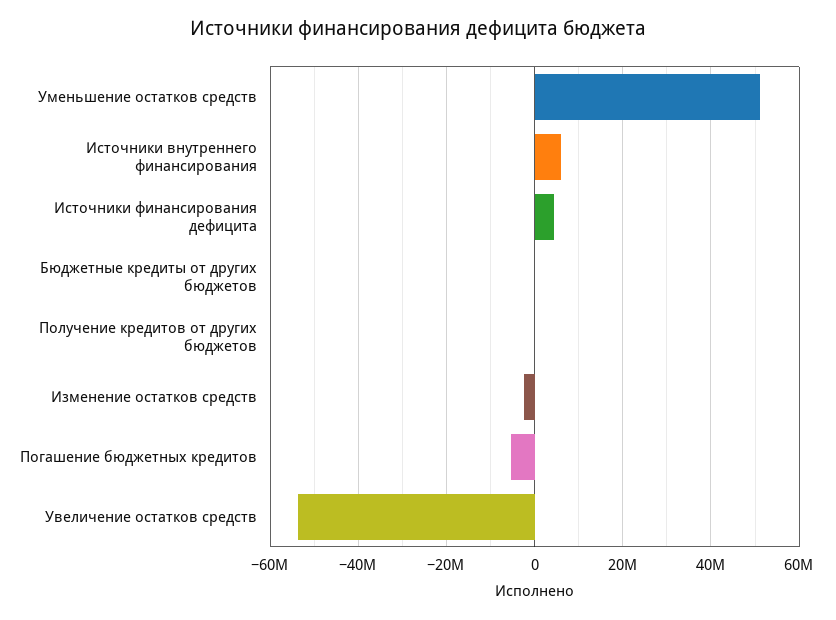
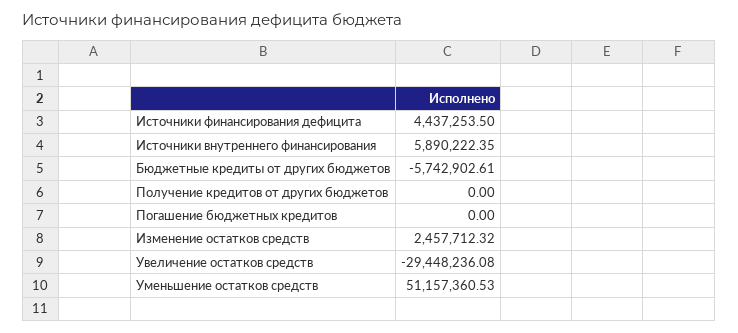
Бюджетные кредиты от других бюджетов: 0 -> -5742902.61
Изменение остатков средств: -2000000 -> 2457712.32
Погашение бюджетных кредитов: -6000000 -> 0
Увеличение остатков средств: -54000000 -> -29448236.08

